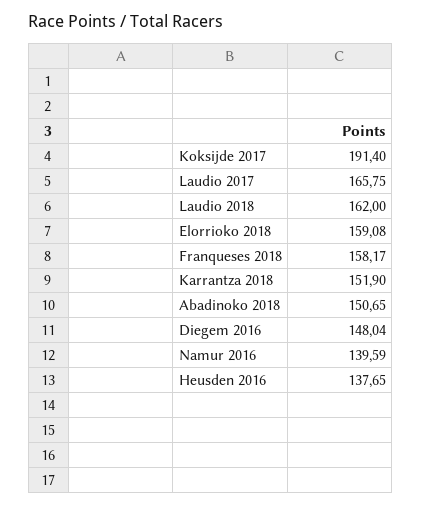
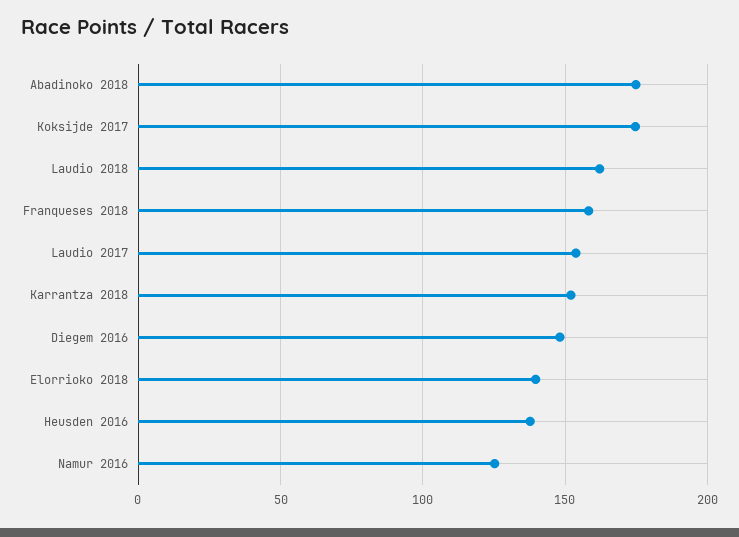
Koksijde 2017: 191.4 -> 175
Laudio 2017: 165.75 -> 155
Elorrioko 2018: 159.08 -> 140
Abadinoko 2018: 150.65 -> 175
Namur 2016: 139.59 -> 125

